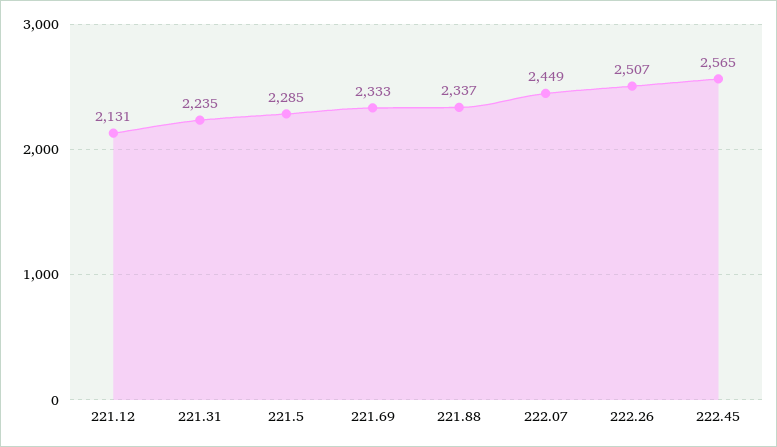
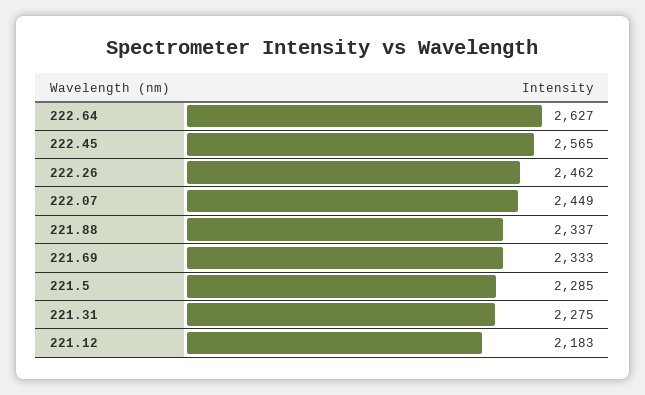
221.12: 2131 -> 2183
221.31: 2235 -> 2275
222.26: 2507 -> 2462
222.64: none -> 2627

